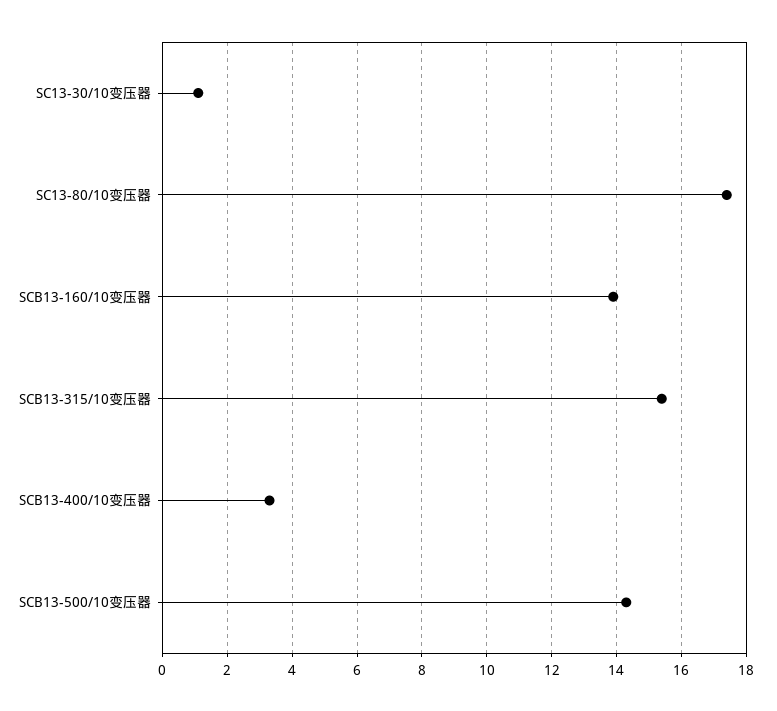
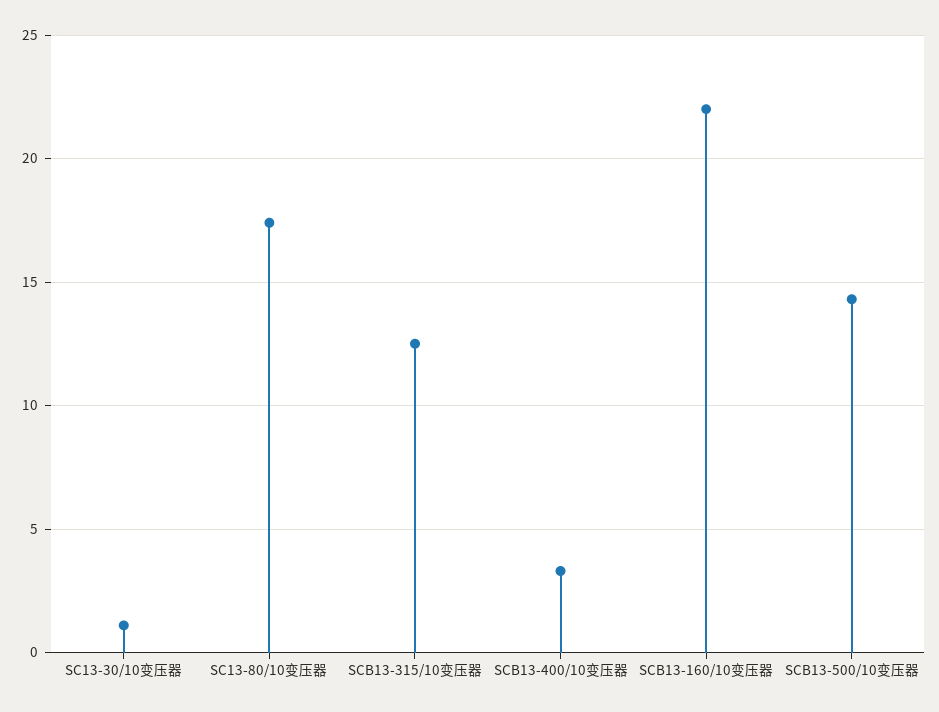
SCB13-160/10变压器: 14 -> 22
SCB13-315/10变压器: 15.5 -> 12.5

